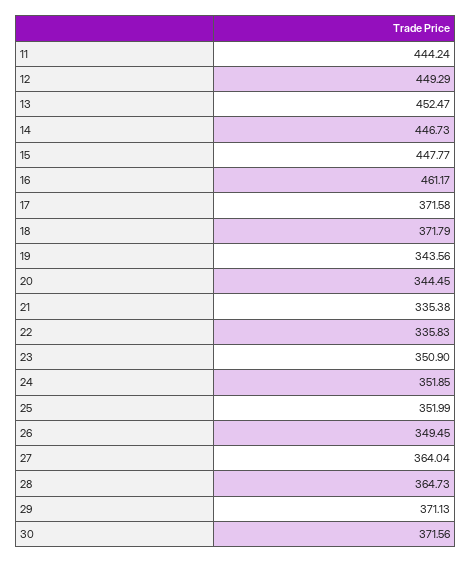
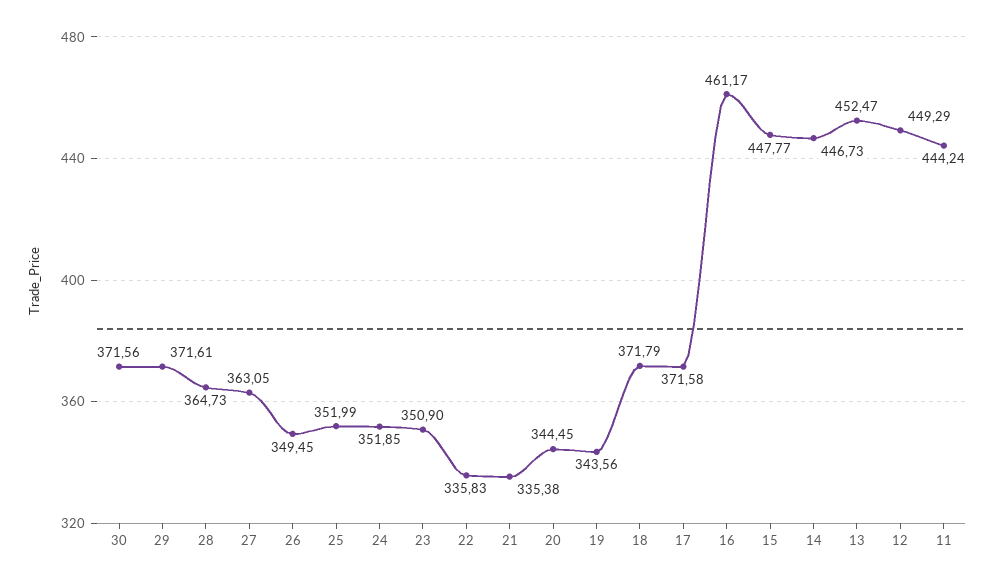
27: 364.04 -> 363.05
29: 371.13 -> 371.61

